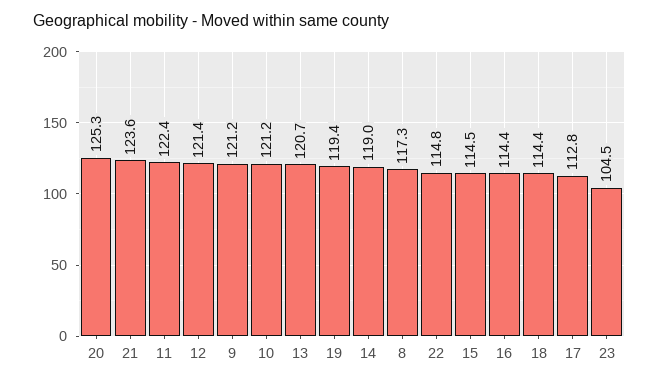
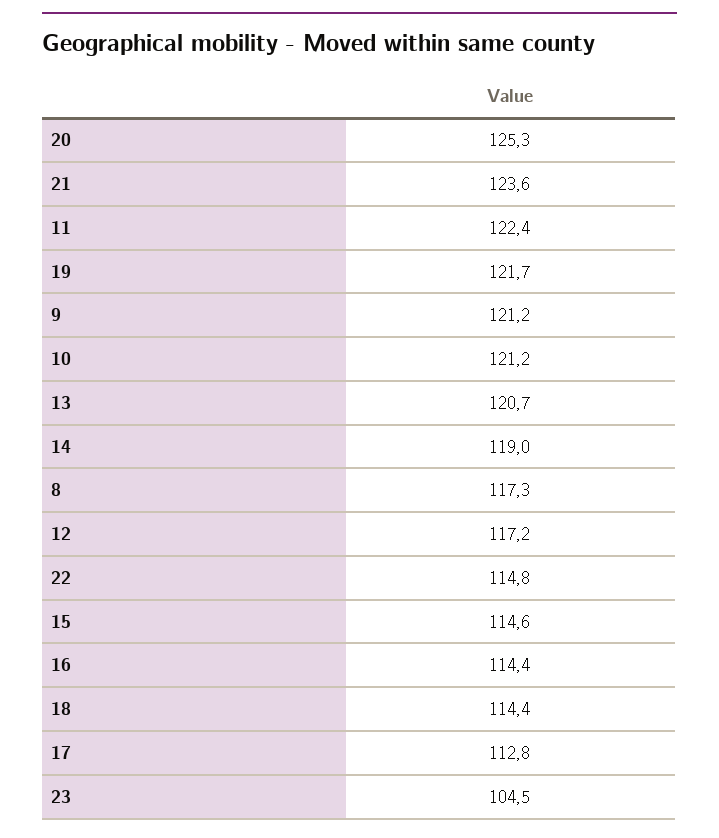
12: 121.4 -> 117.2
19: 119.4 -> 121.7
15: 114.5 -> 114.6

